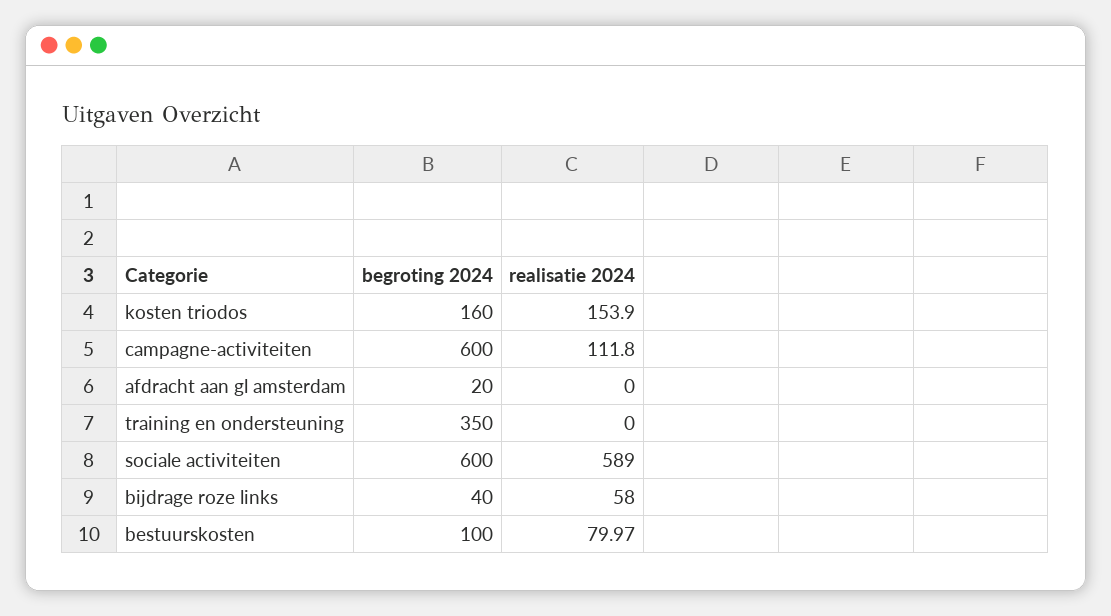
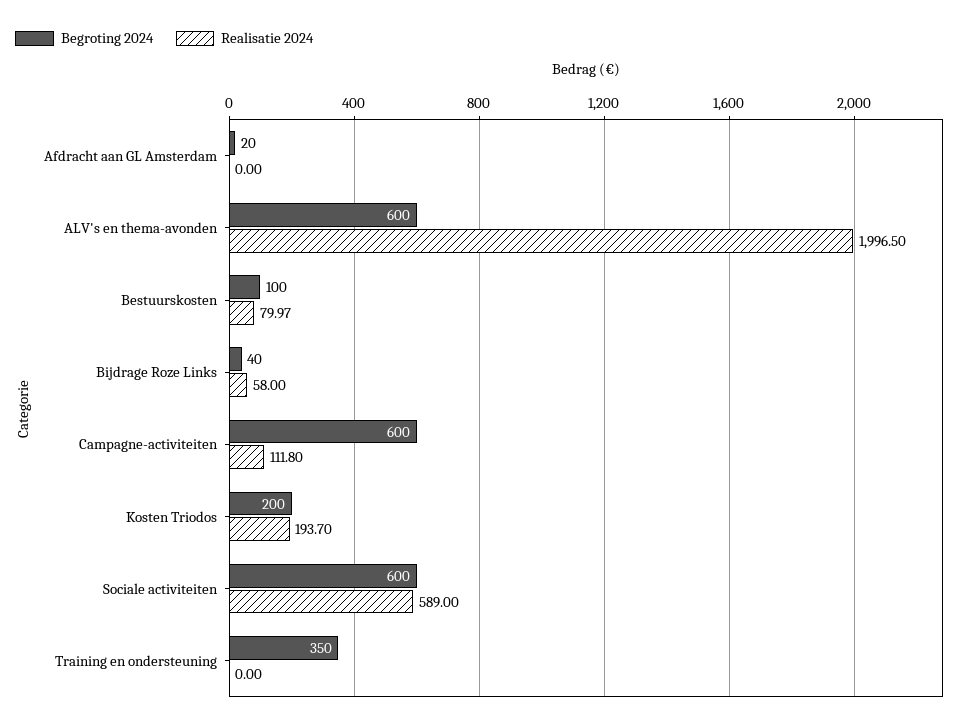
begroting 2024, kosten triodos: 160 -> 200
realisatie 2024, kosten triodos: 153.9 -> 193.7
begroting 2024, ALV's en thema-avonden: none -> 600
realisatie 2024, ALV's en thema-avonden: none -> 1996.5

